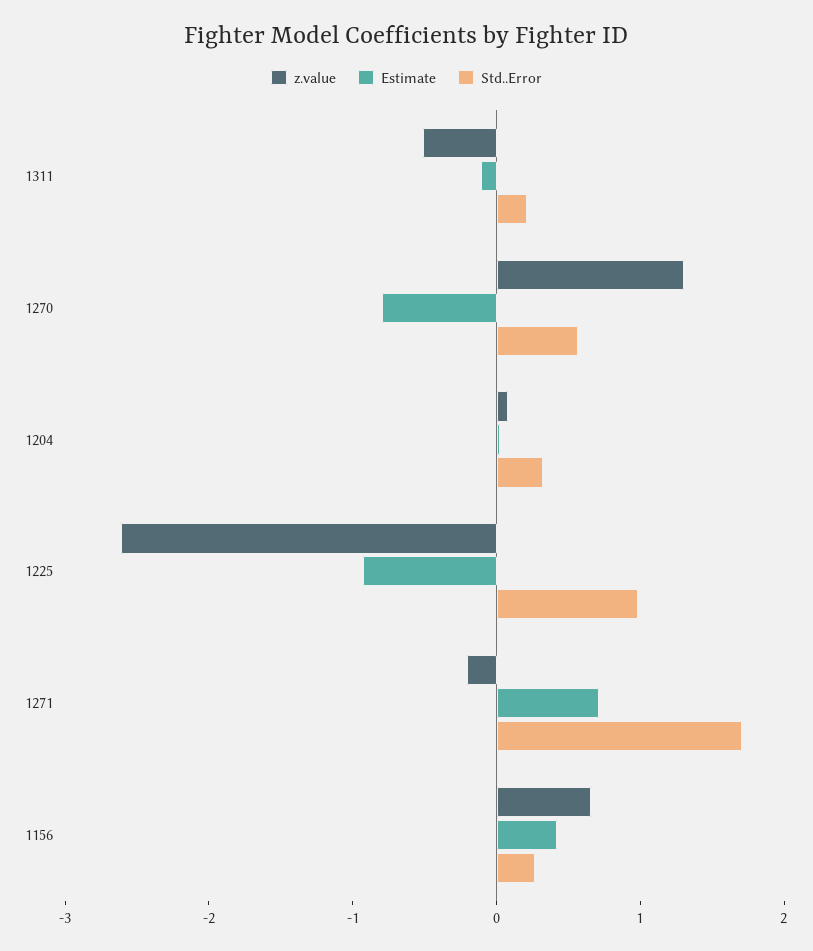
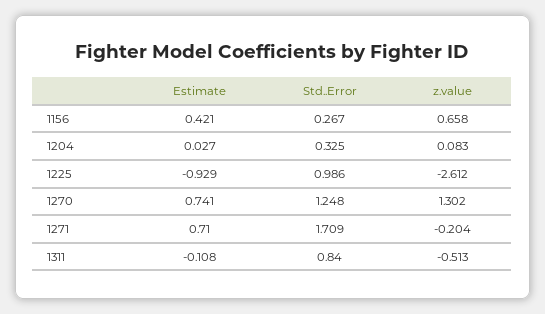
Std..Error, 1311: 0.2 -> 0.84
Estimate, 1270: -0.8 -> 0.741
Std..Error, 1270: 0.6 -> 1.248

